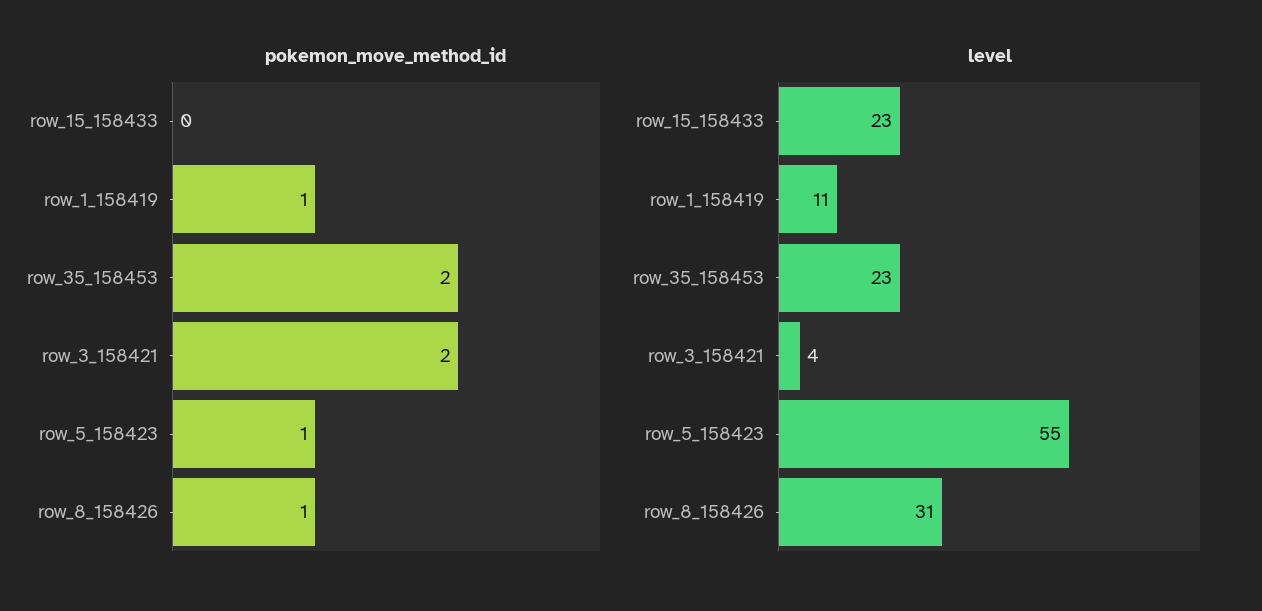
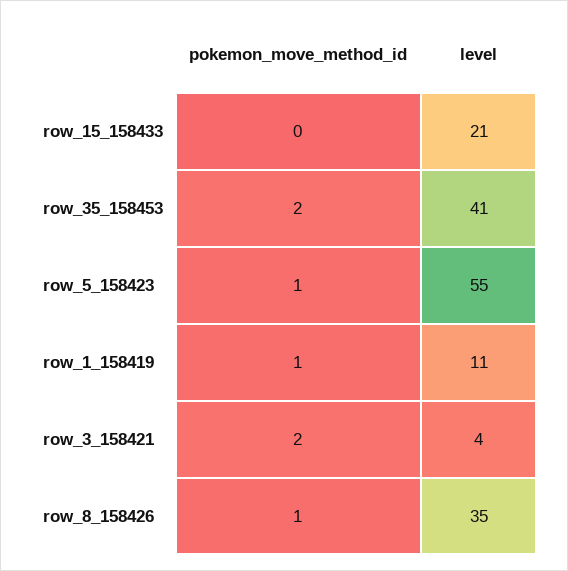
level, row_15_158433: 23 -> 21
level, row_35_158453: 23 -> 41
level, row_8_158426: 31 -> 35

